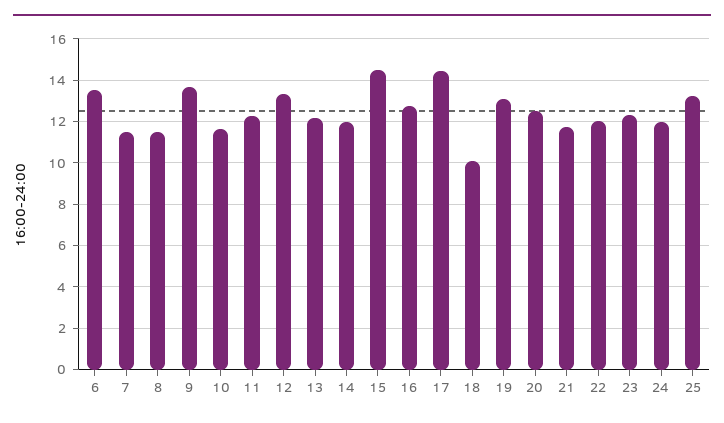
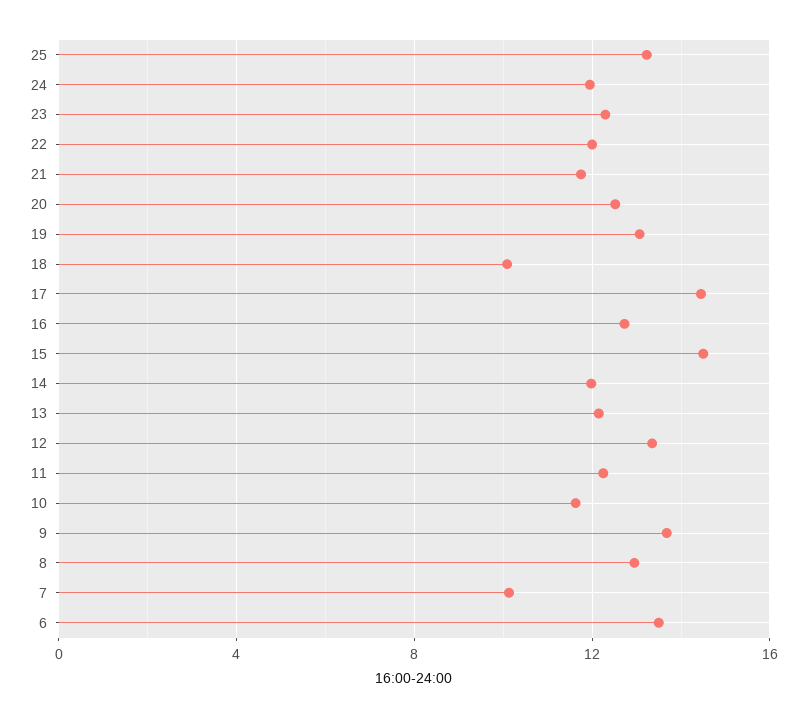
7: 11.5 -> 10
8: 11.5 -> 13

